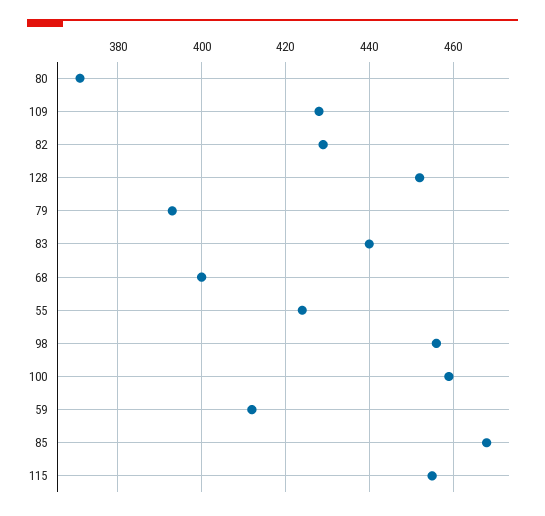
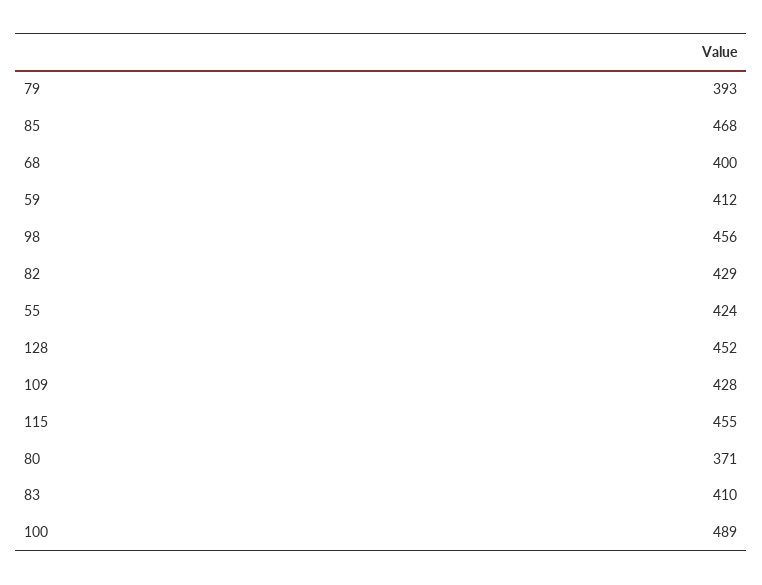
83: 440 -> 410
100: 460 -> 489

